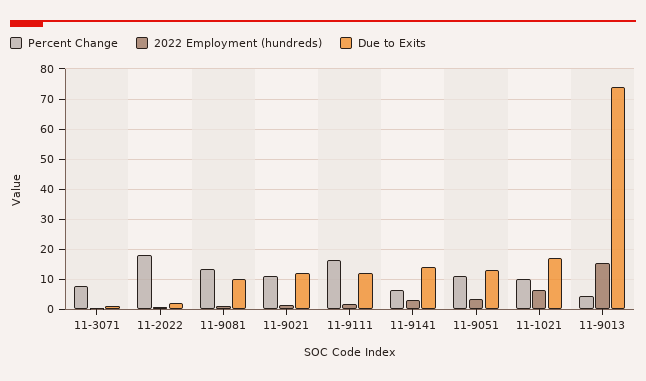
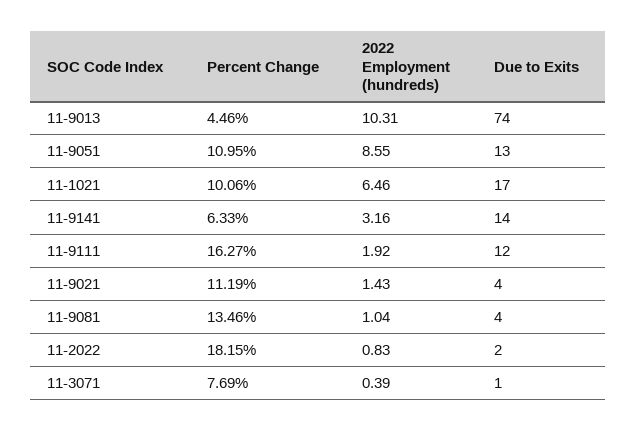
Due to Exits, 11-9081: 10 -> 4
Due to Exits, 11-9021: 12 -> 4
2022 Employment (hundreds), 11-9051: 4 -> 8.55
2022 Employment (hundreds), 11-9013: 16 -> 10.31

